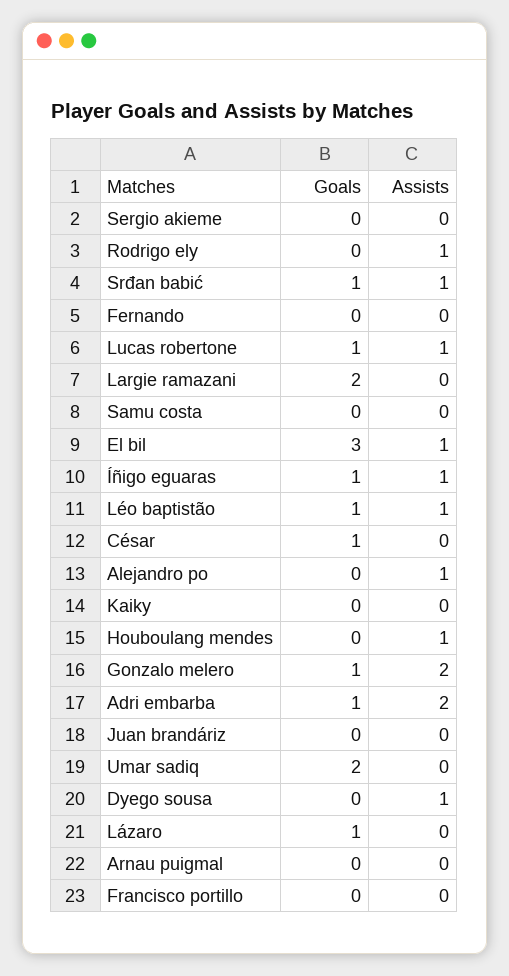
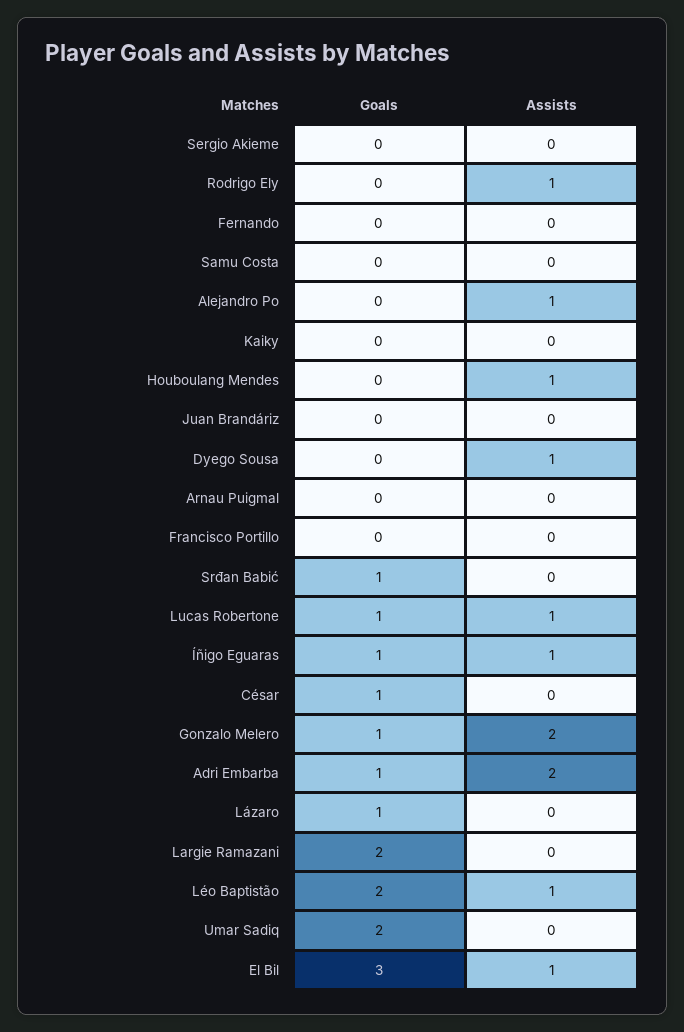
Assists, Srđan babić: 1 -> 0
Goals, Léo baptistão: 1 -> 2

